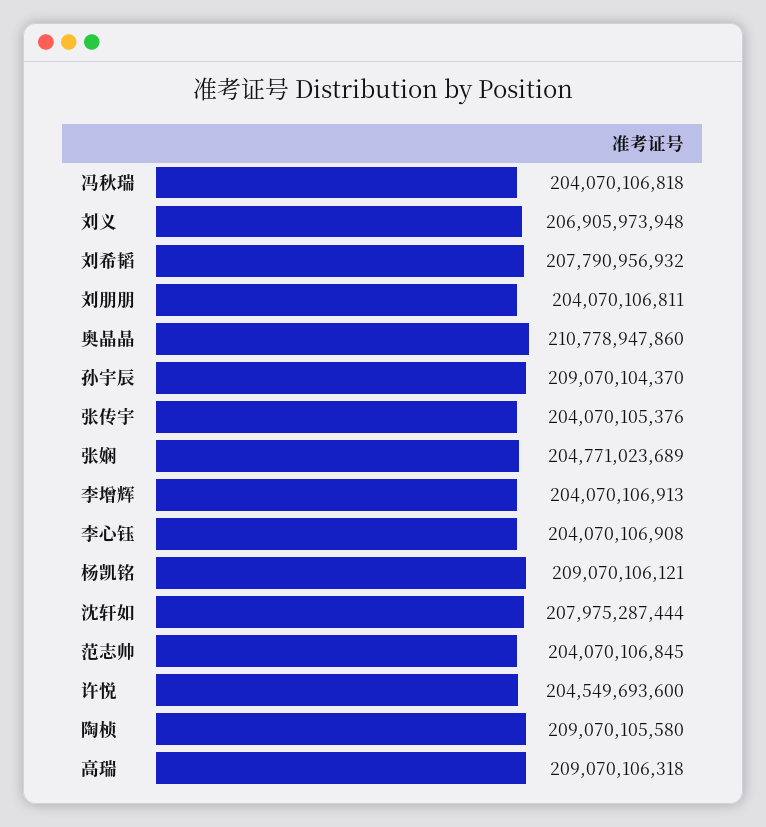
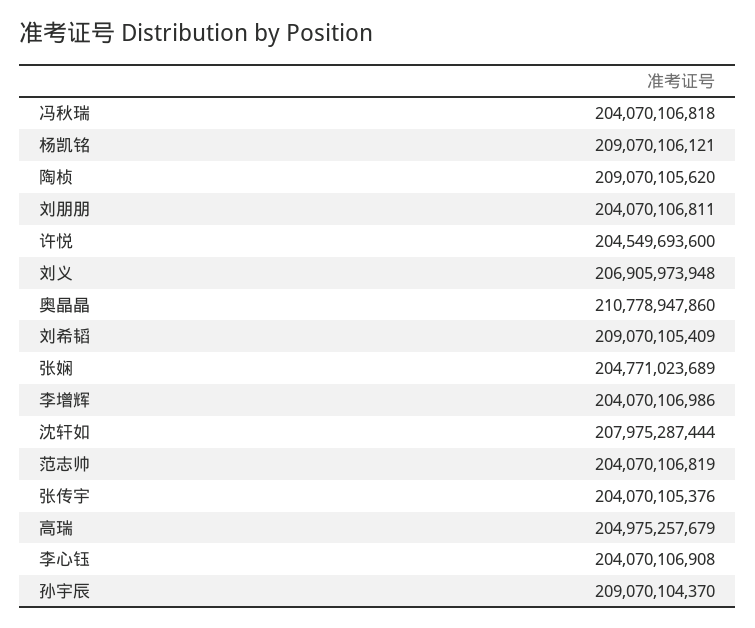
刘希韬: 207790956932 -> 209070105409
李增辉: 204070106913 -> 204070106986
范志帅: 204070106845 -> 204070106819
陶桢: 209070105580 -> 209070105620
高瑞: 209070106318 -> 204975257679

